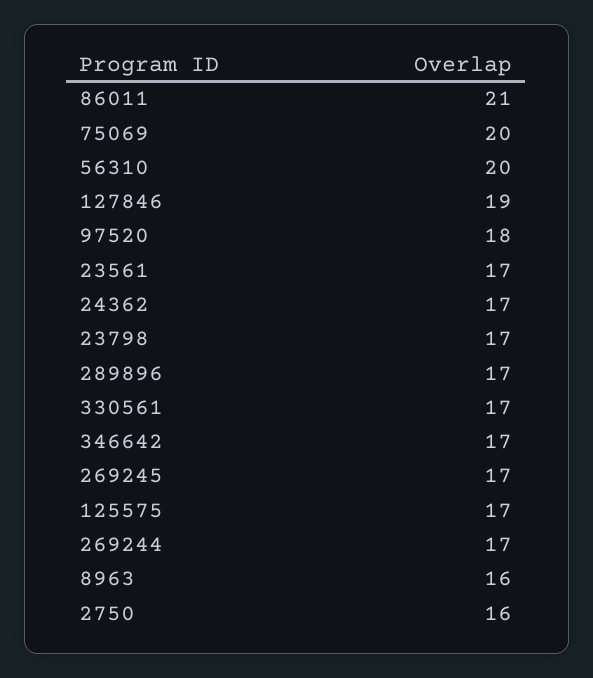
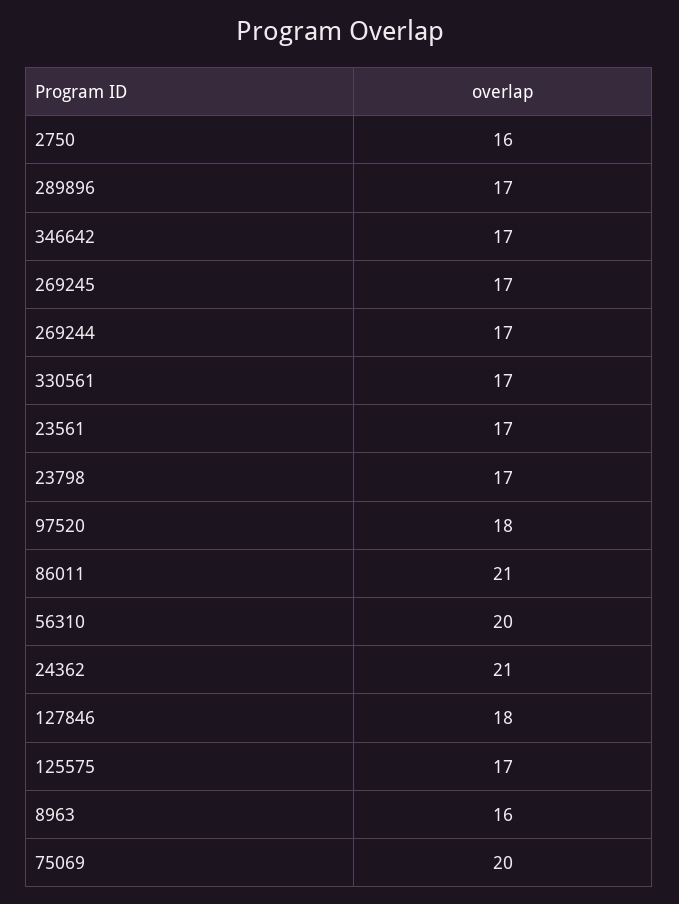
127846: 19 -> 18
24362: 17 -> 21

